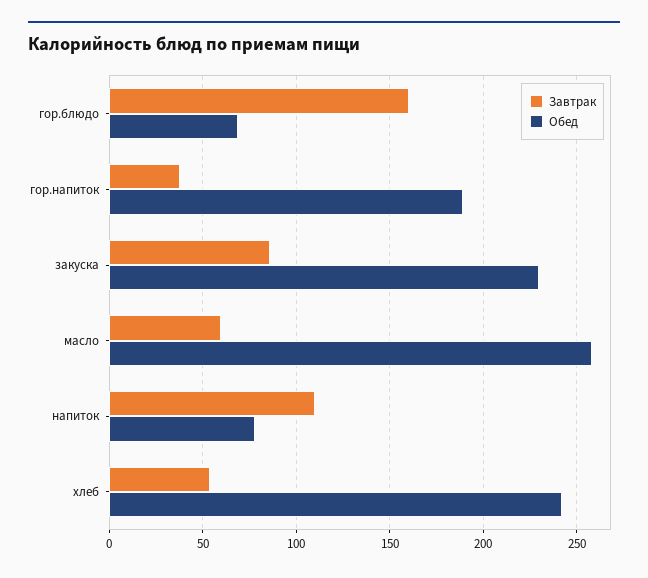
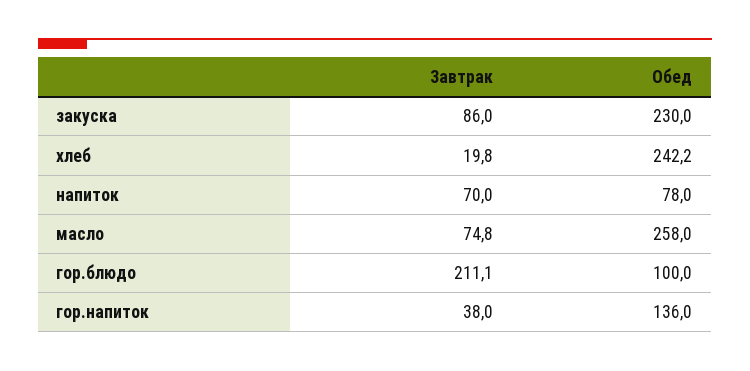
Завтрак, гор.блюдо: 160 -> 211.1
Обед, гор.блюдо: 70 -> 100
Обед, гор.напиток: 190 -> 136
Завтрак, масло: 60 -> 74.8
Завтрак, напиток: 110 -> 70
Завтрак, хлеб: 55 -> 19.8

